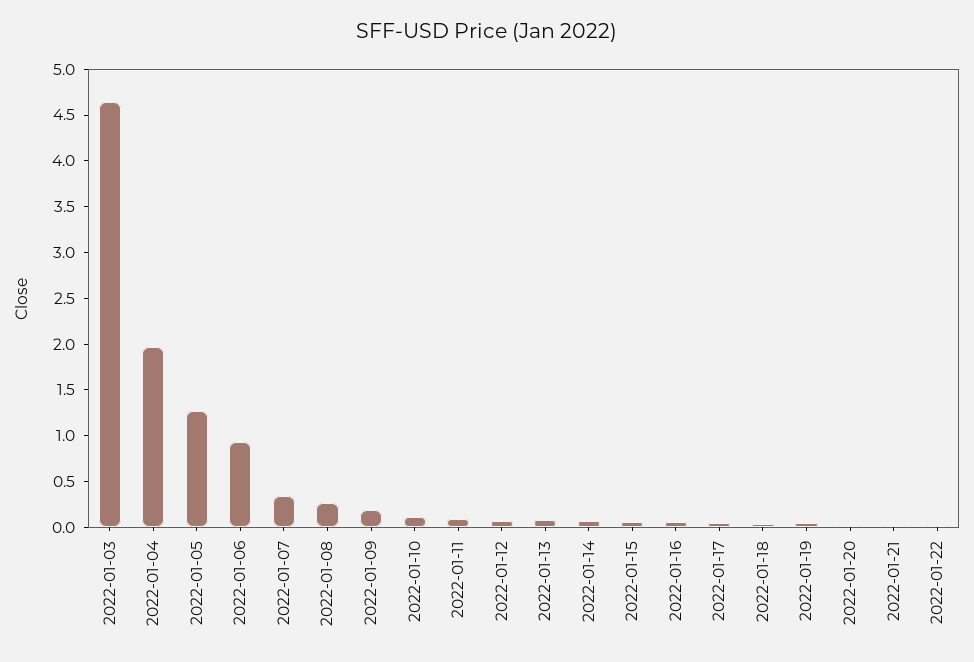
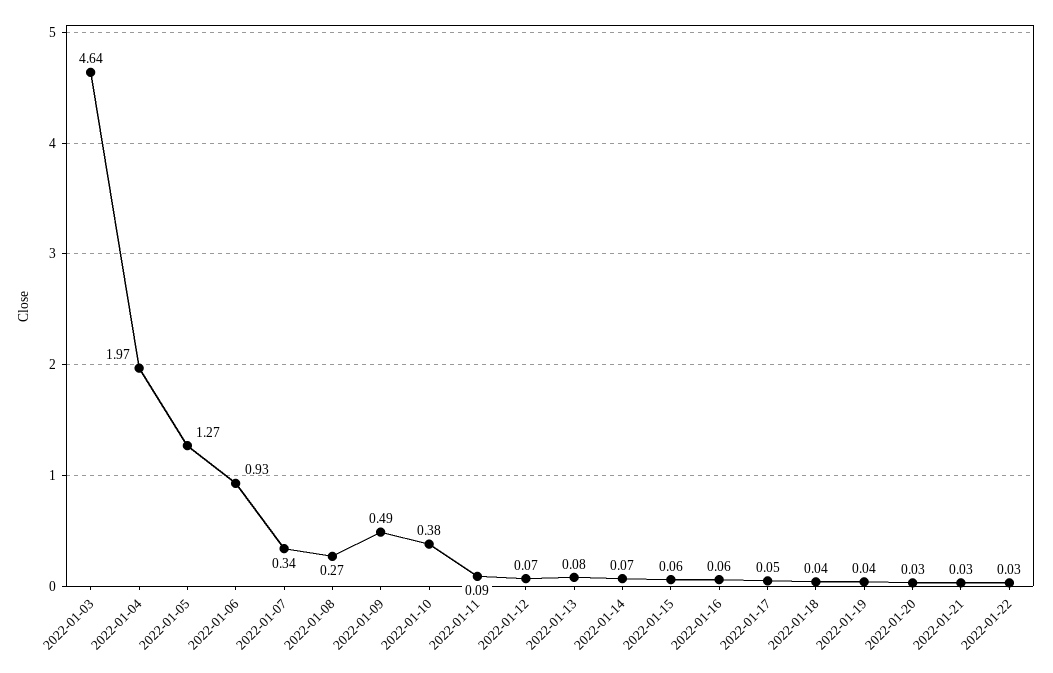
2022-01-09: 0.2 -> 0.49
2022-01-10: 0.1 -> 0.38

